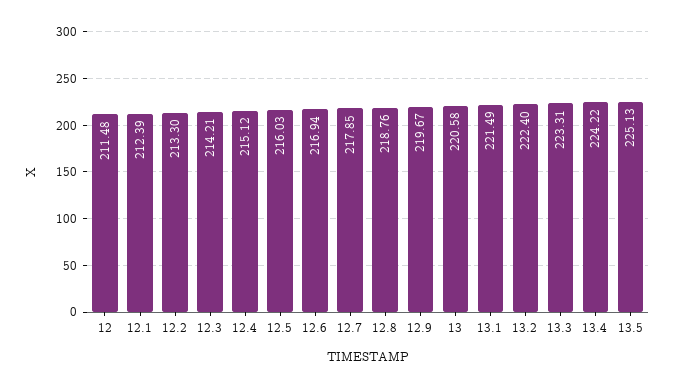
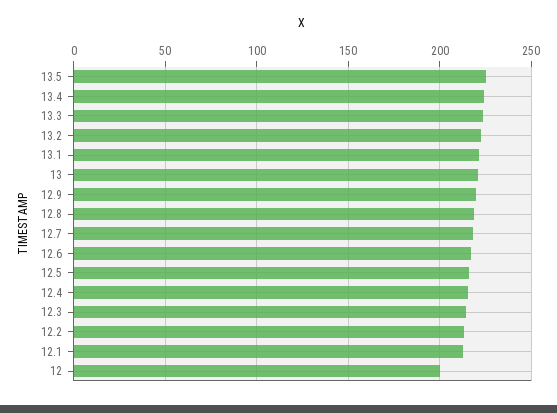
12: 211.48 -> 200

